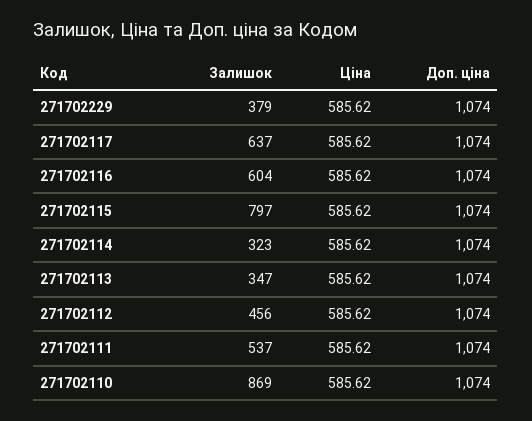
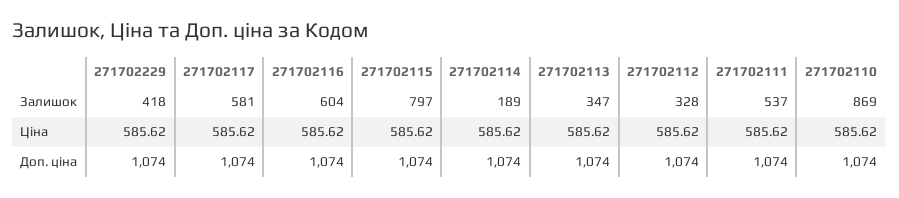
Залишок, 271702229: 379 -> 418
Залишок, 271702117: 637 -> 581
Залишок, 271702114: 323 -> 189
Залишок, 271702112: 456 -> 328

